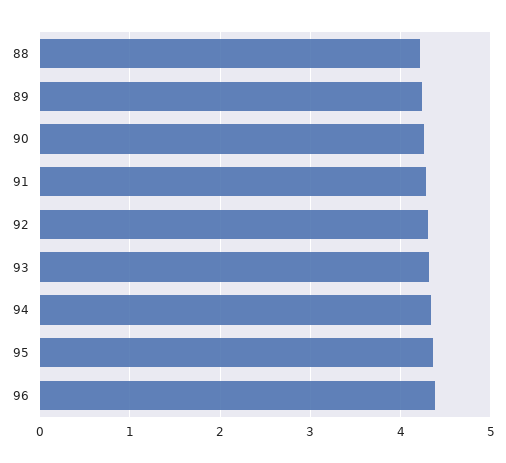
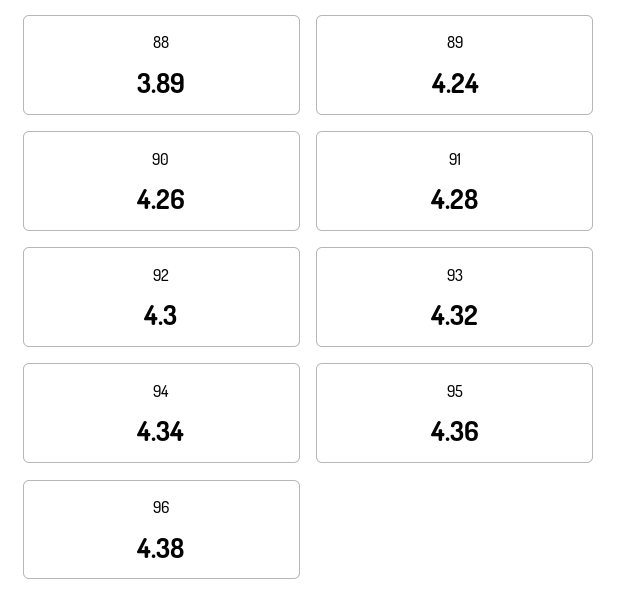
88: 4.2 -> 3.89

